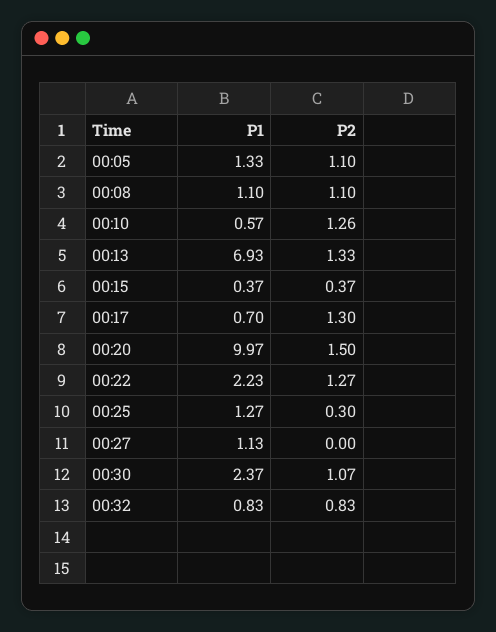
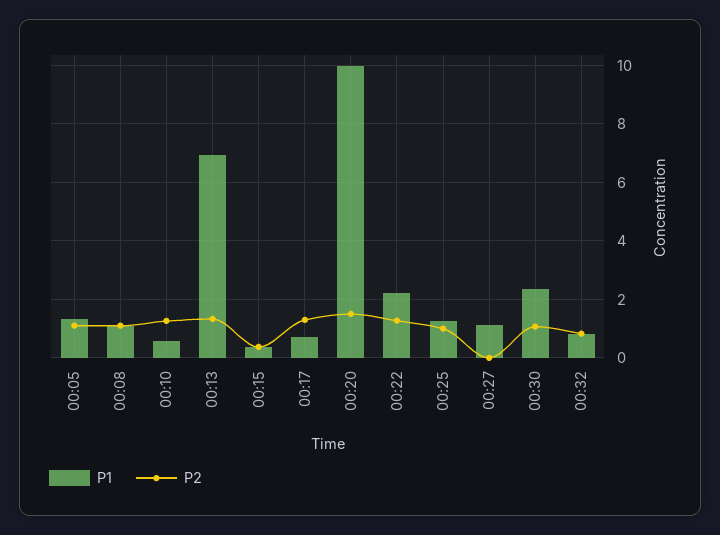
P2, 00:25: 0.3 -> 1

